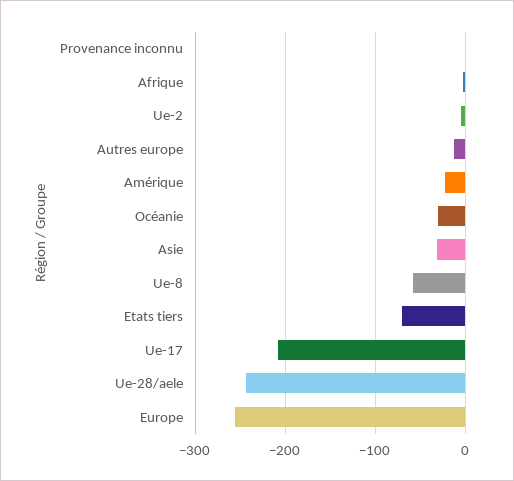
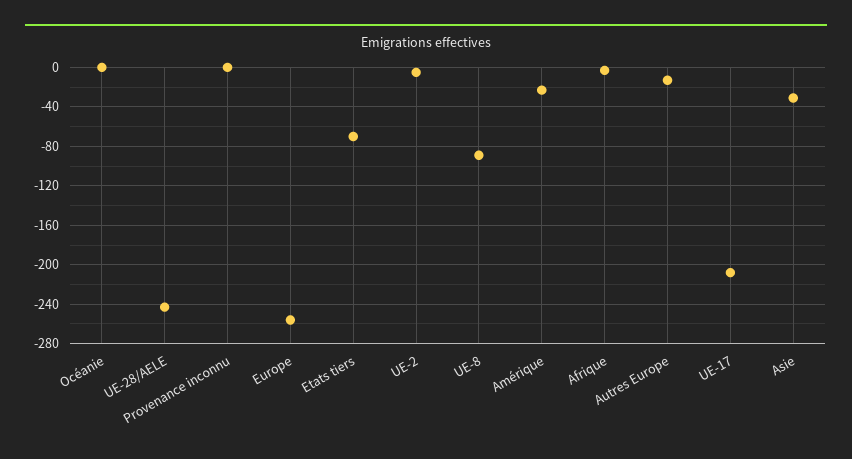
Océanie: -30 -> 0
Ue-8: -60 -> -90

